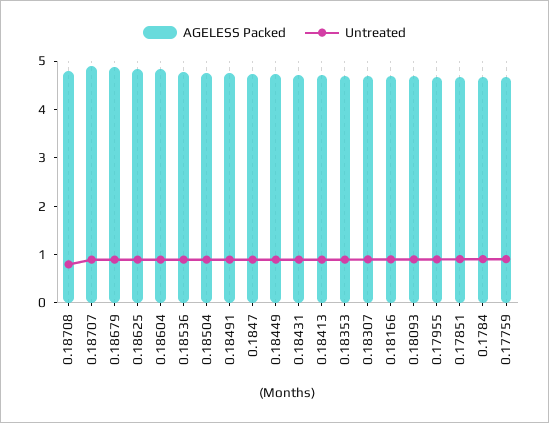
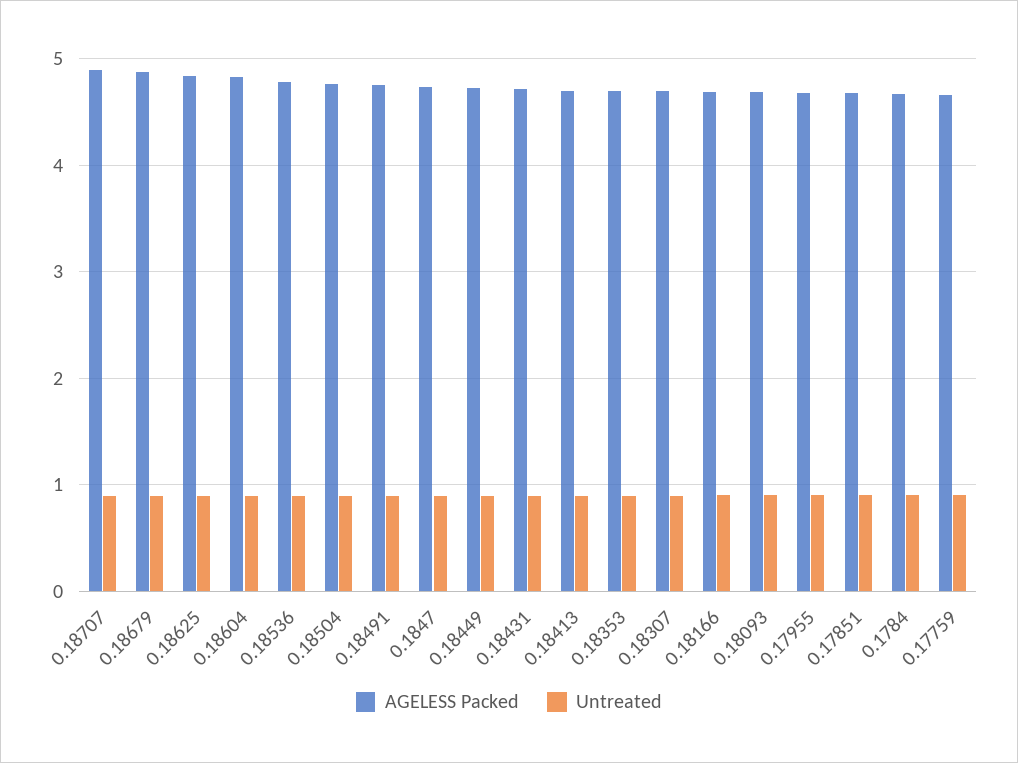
AGELESS Packed, 0.18708: 4.8 -> none
Untreated, 0.18708: 0.8 -> none

